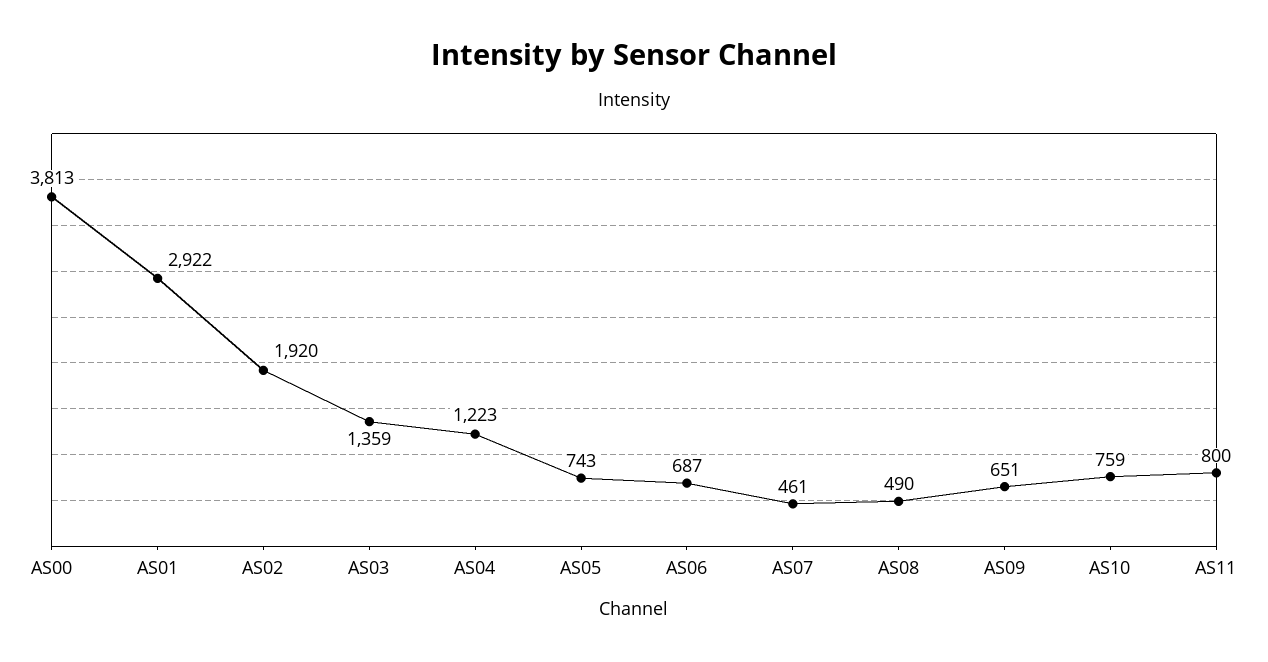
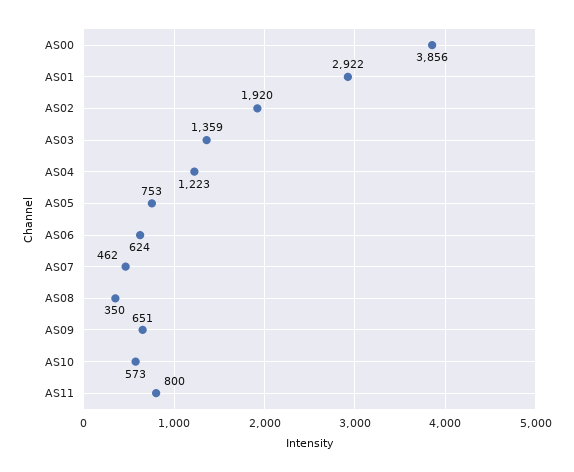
AS00: 3813 -> 3856
AS05: 743 -> 753
AS06: 687 -> 624
AS07: 461 -> 462
AS08: 490 -> 350
AS10: 759 -> 573

